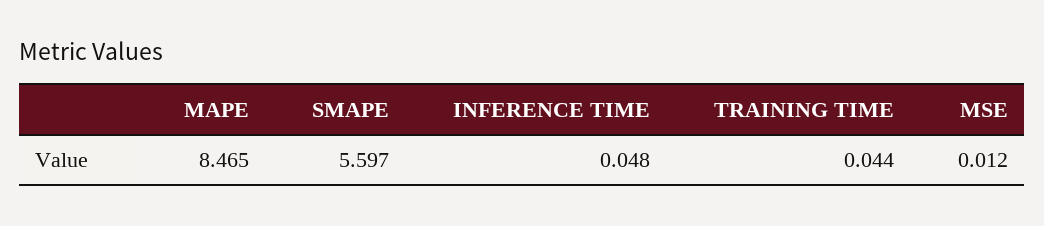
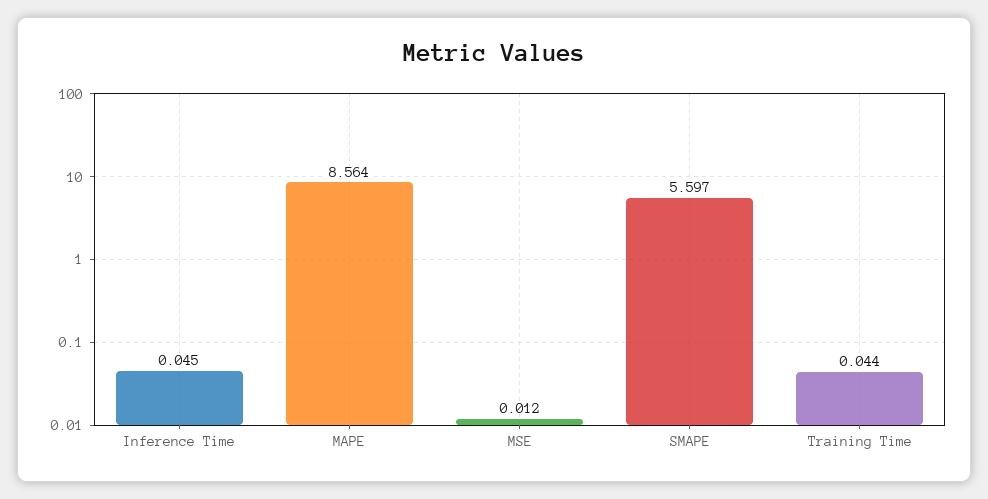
MAPE: 8.465 -> 8.564
INFERENCE TIME: 0.048 -> 0.045

